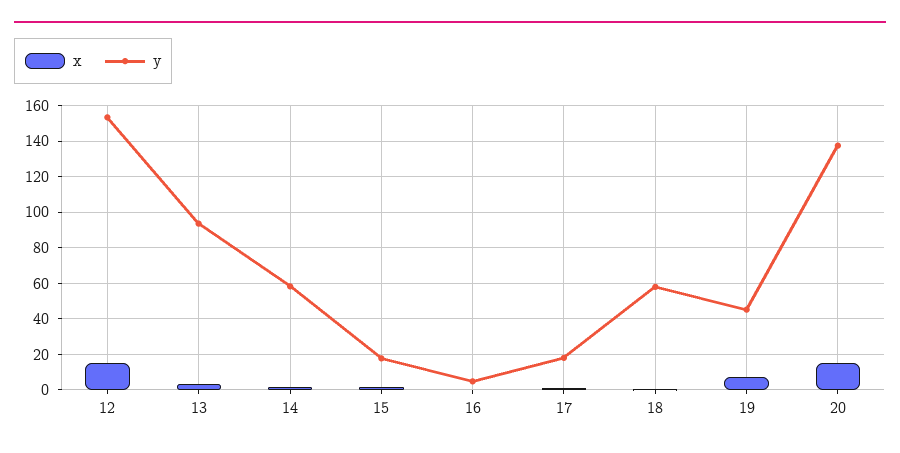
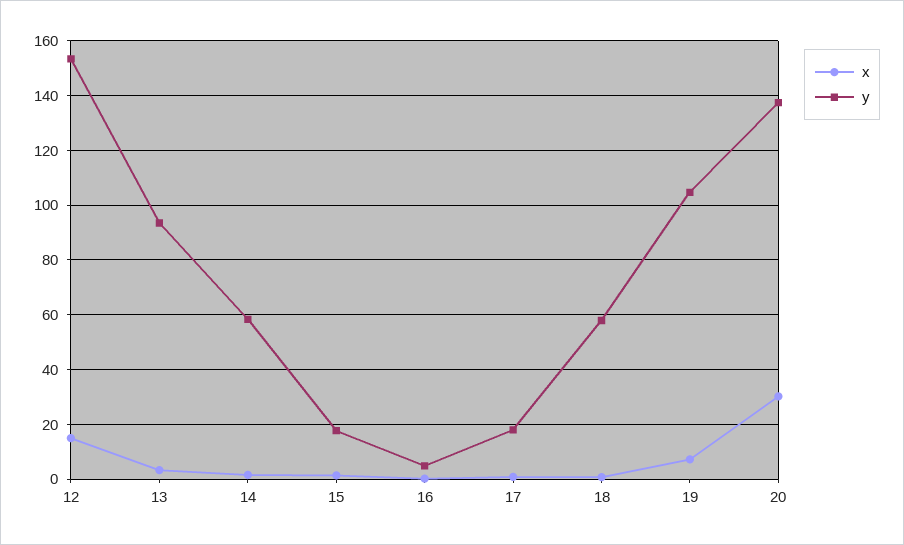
y, 19: 45 -> 105
x, 20: 15 -> 30

